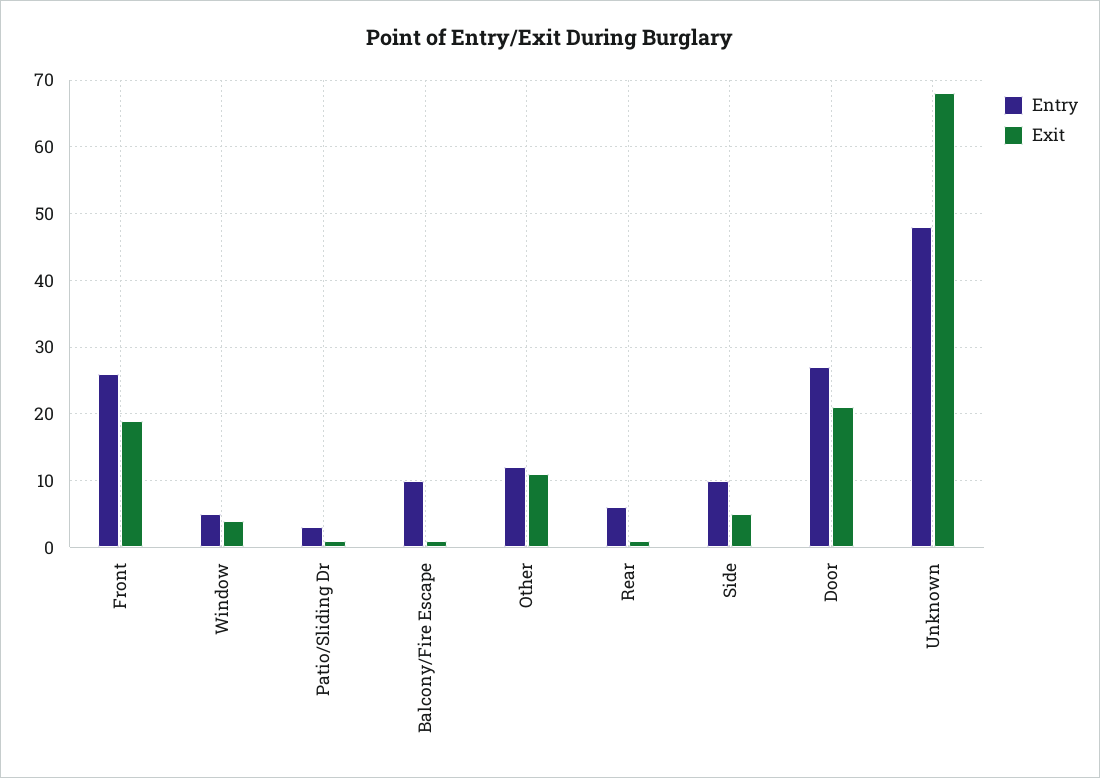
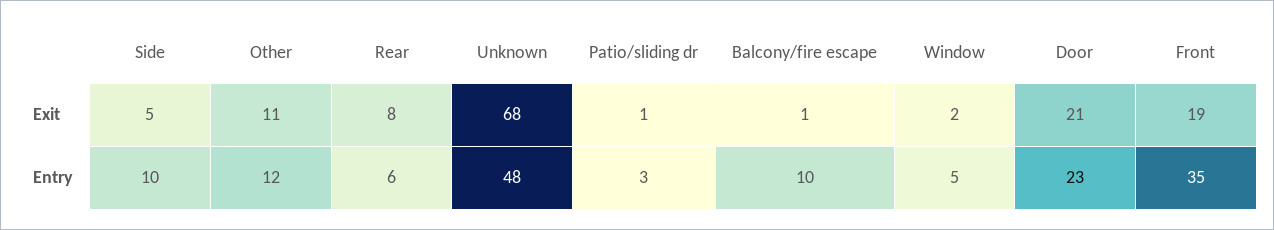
Entry, Front: 26 -> 35
Exit, Window: 4 -> 2
Exit, Rear: 1 -> 8
Entry, Door: 27 -> 23

